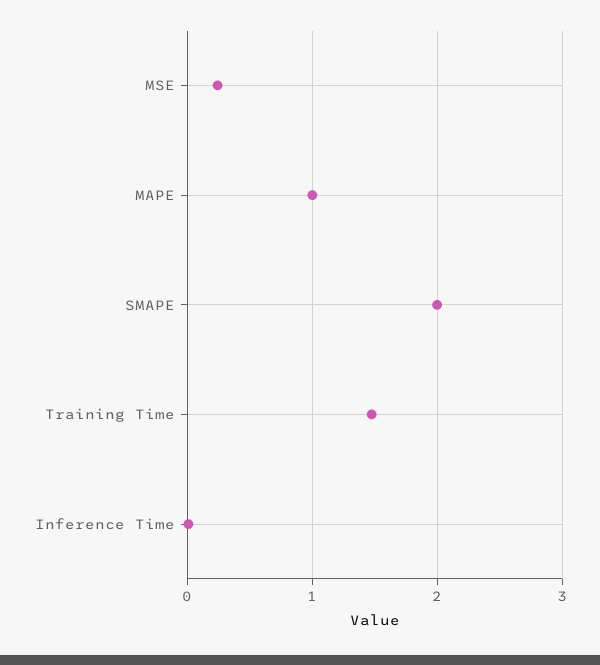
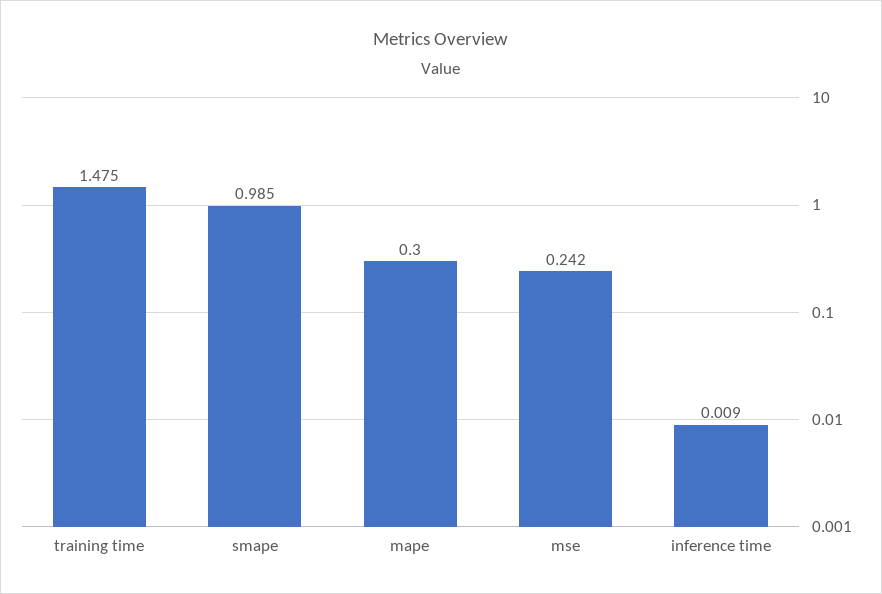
MAPE: 1 -> 0.3
SMAPE: 2 -> 0.985

